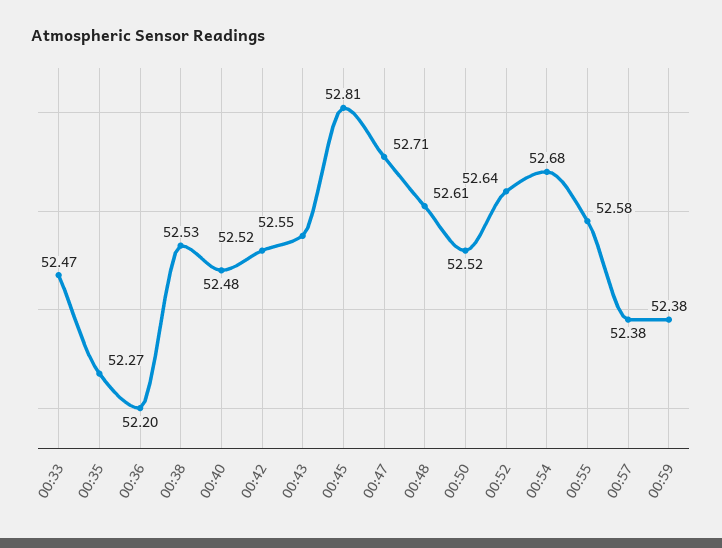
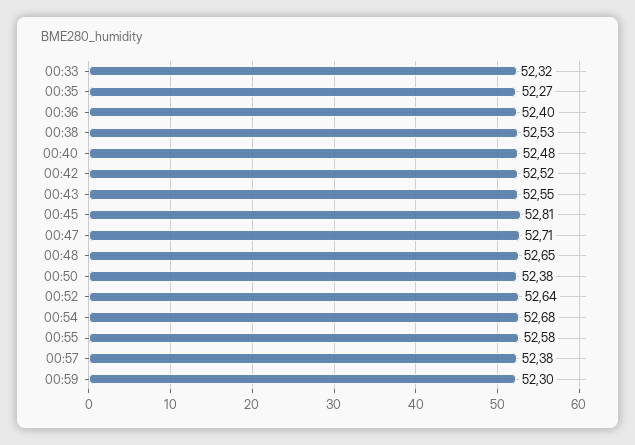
00:33: 52.47 -> 52.32
00:36: 52.2 -> 52.4
00:48: 52.61 -> 52.65
00:50: 52.52 -> 52.38
00:59: 52.38 -> 52.3

